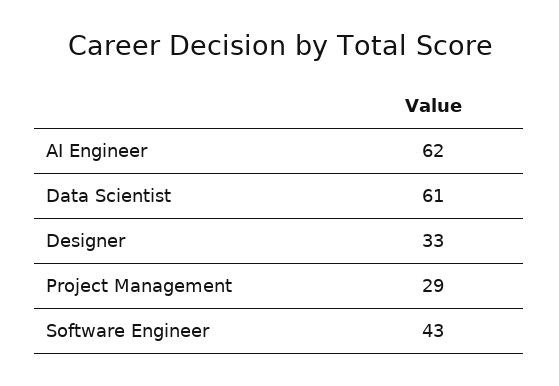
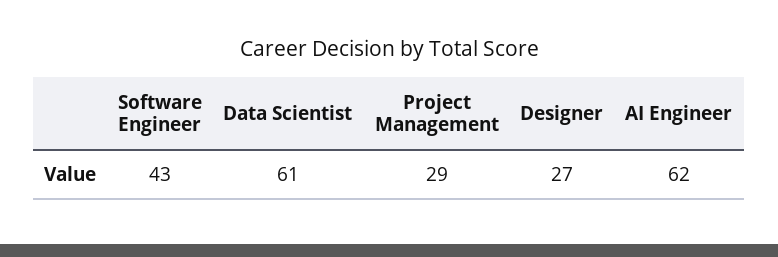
Designer: 33 -> 27

